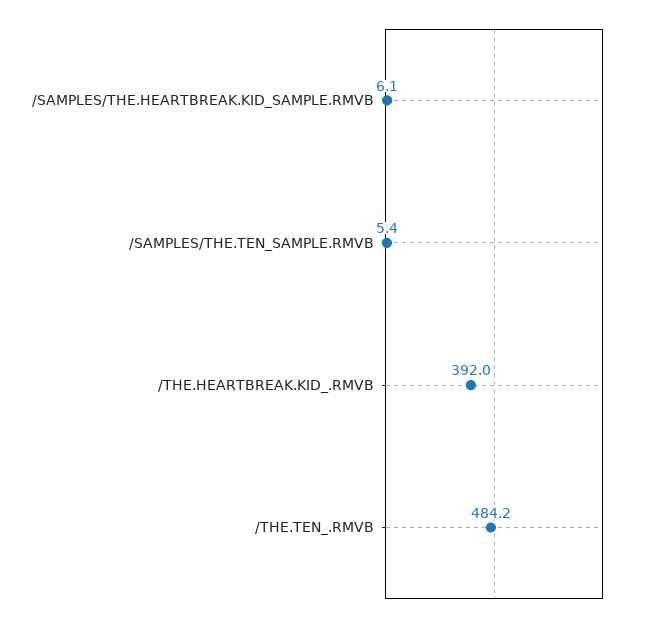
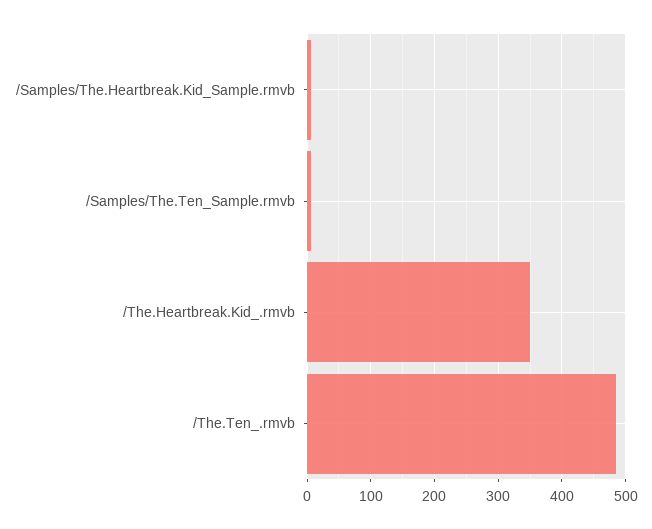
/THE.HEARTBREAK.KID_.RMVB: 392 -> 350

